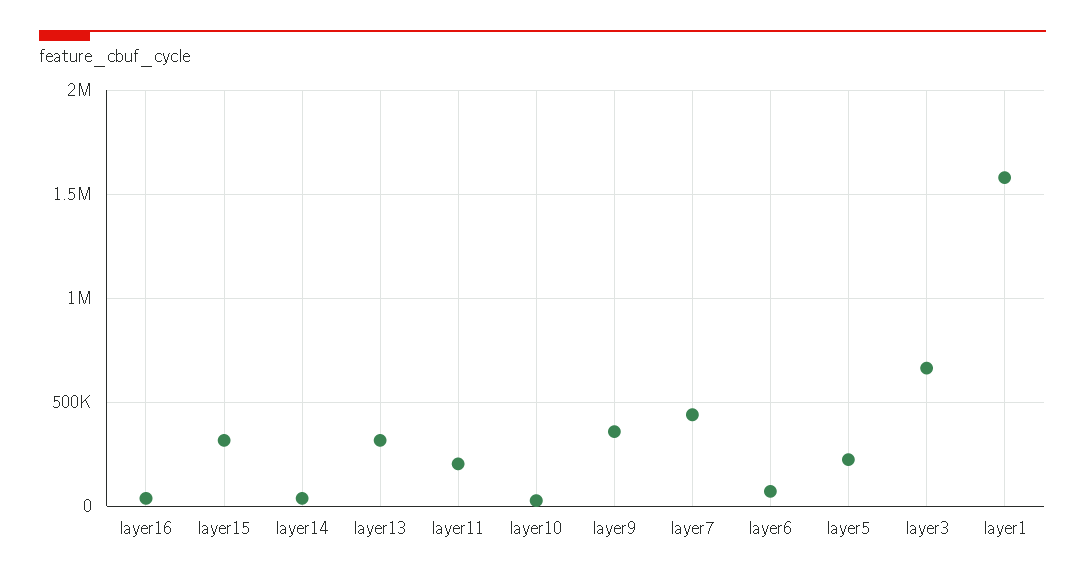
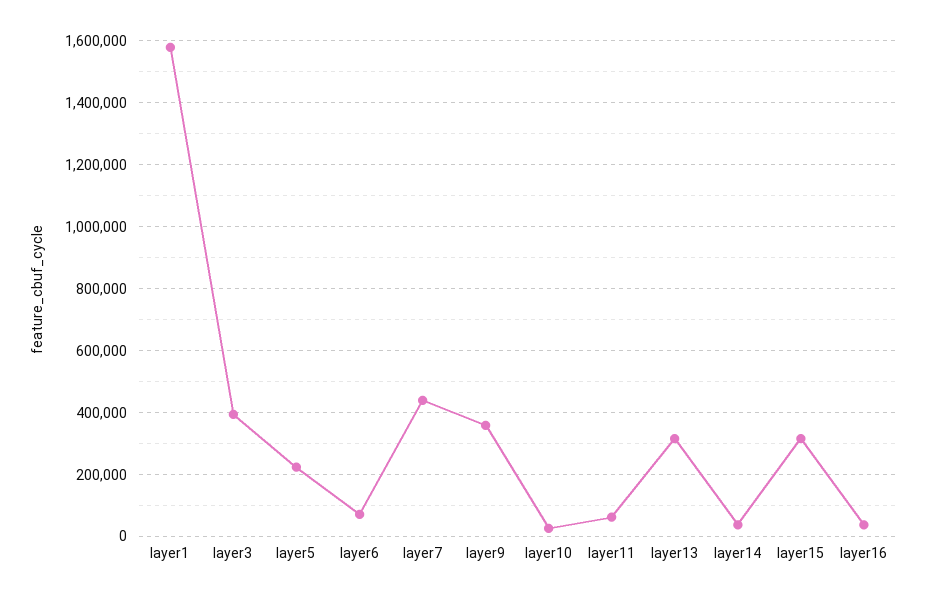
layer11: 200000 -> 60000
layer3: 650000 -> 400000

